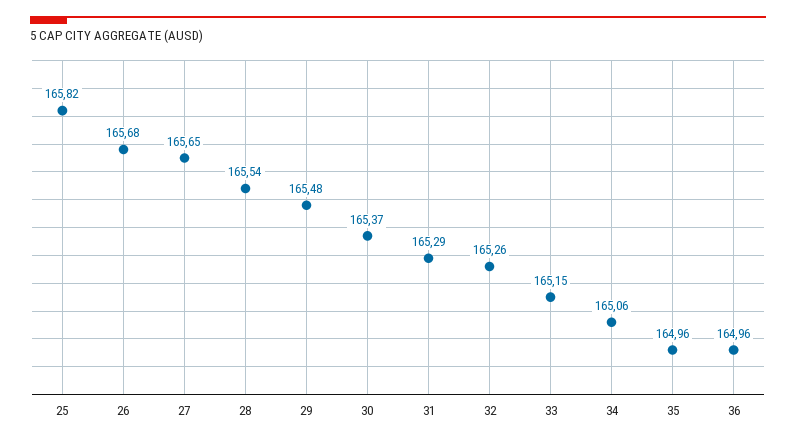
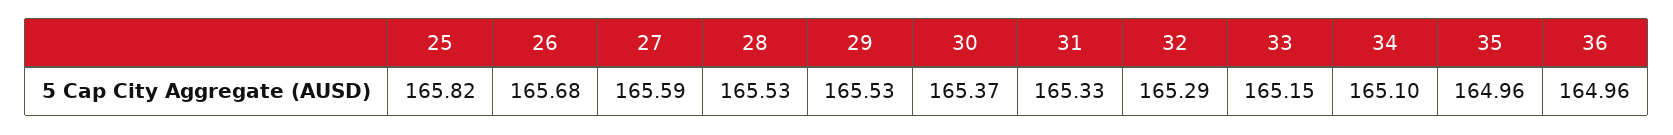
27: 165.65 -> 165.59
28: 165.54 -> 165.53
29: 165.48 -> 165.53
31: 165.29 -> 165.33
32: 165.26 -> 165.29
34: 165.06 -> 165.1

